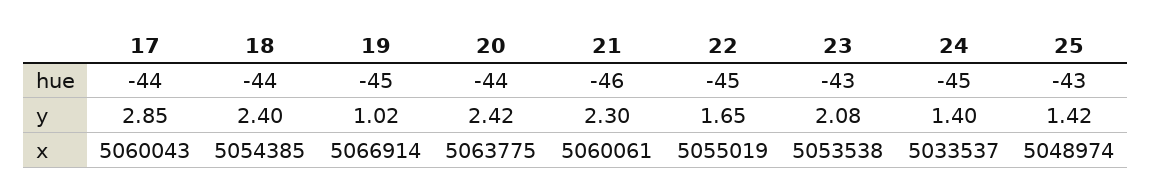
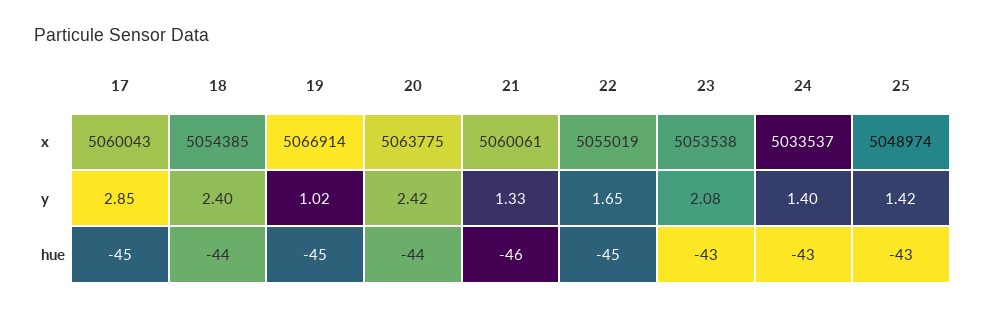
17, hue: -44 -> -45
24, hue: -45 -> -43
21, y: 2.3 -> 1.33

